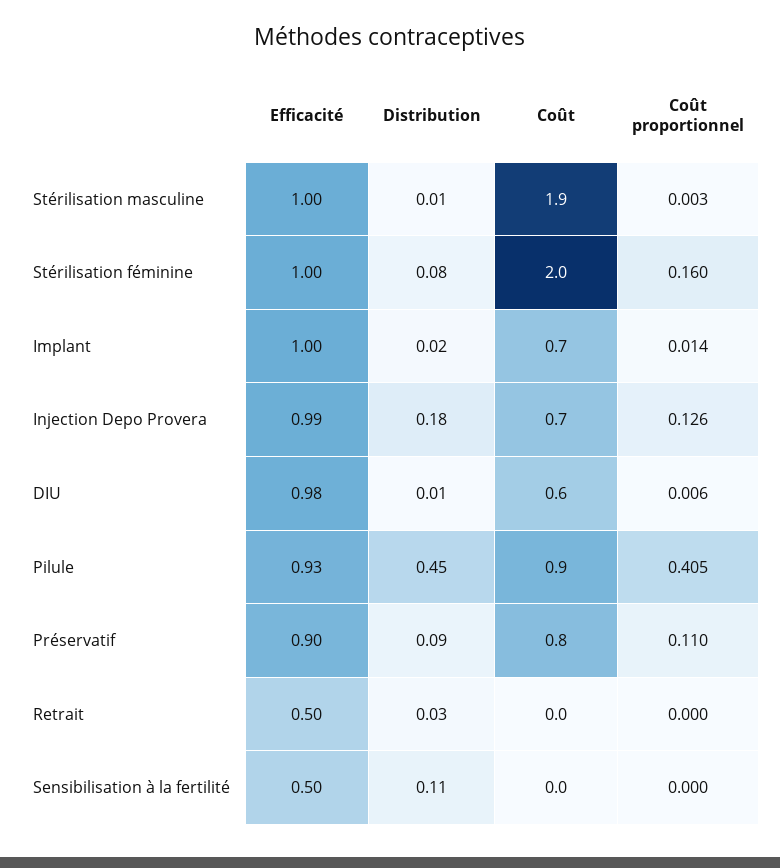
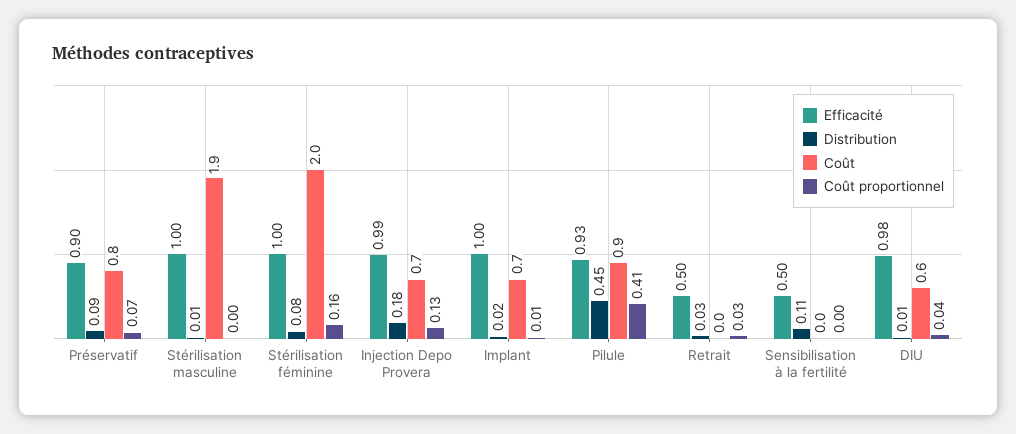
Coût proportionnel, DIU: 0.006 -> 0.04
Coût proportionnel, Préservatif: 0.11 -> 0.07
Coût proportionnel, Retrait: 0 -> 0.03

